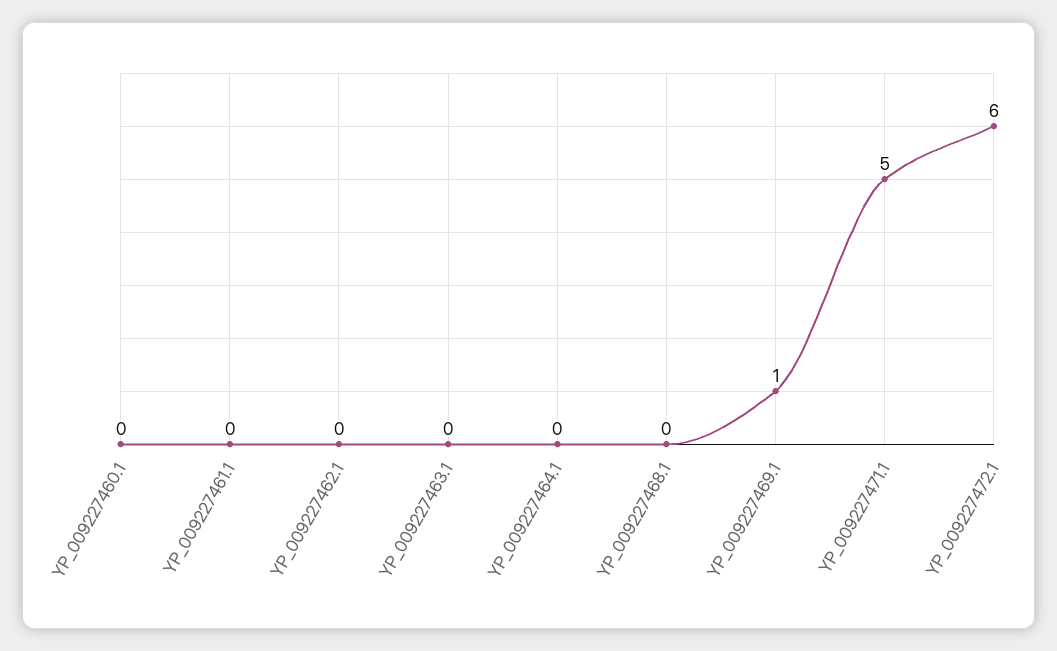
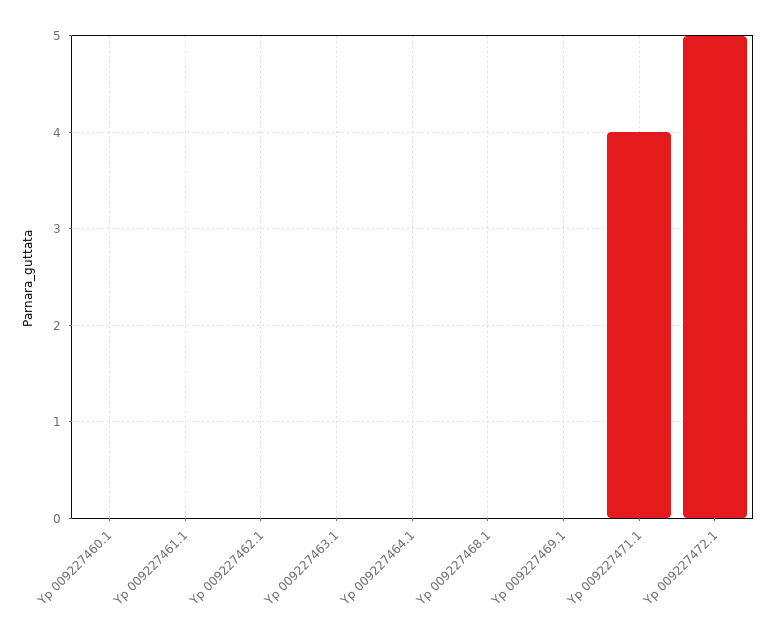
YP_009227469.1: 1 -> 0
YP_009227471.1: 5 -> 4
YP_009227472.1: 6 -> 5

